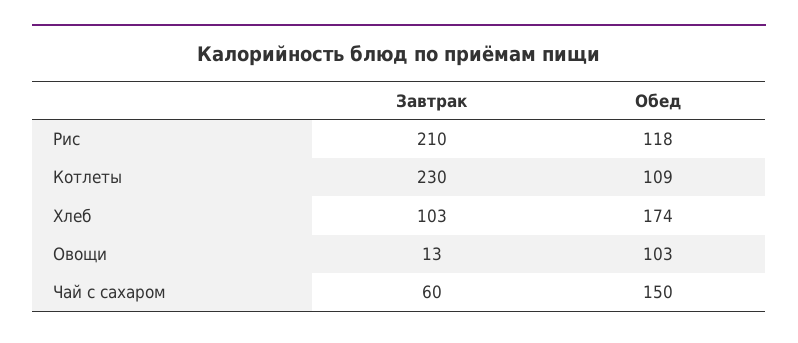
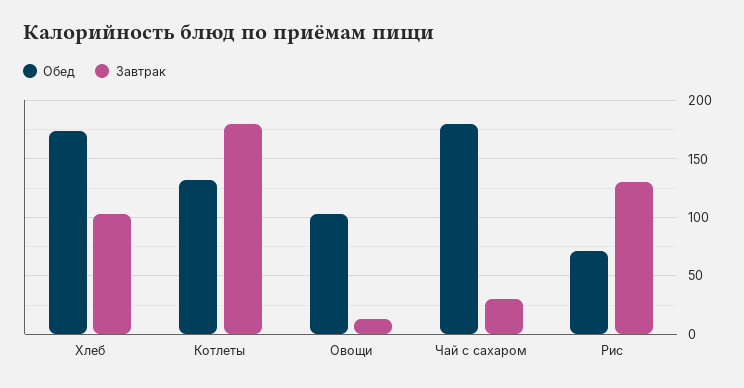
Завтрак, Рис: 210 -> 130
Обед, Рис: 118 -> 70
Завтрак, Котлеты: 230 -> 180
Обед, Котлеты: 109 -> 130
Завтрак, Чай с сахаром: 60 -> 30
Обед, Чай с сахаром: 150 -> 180

